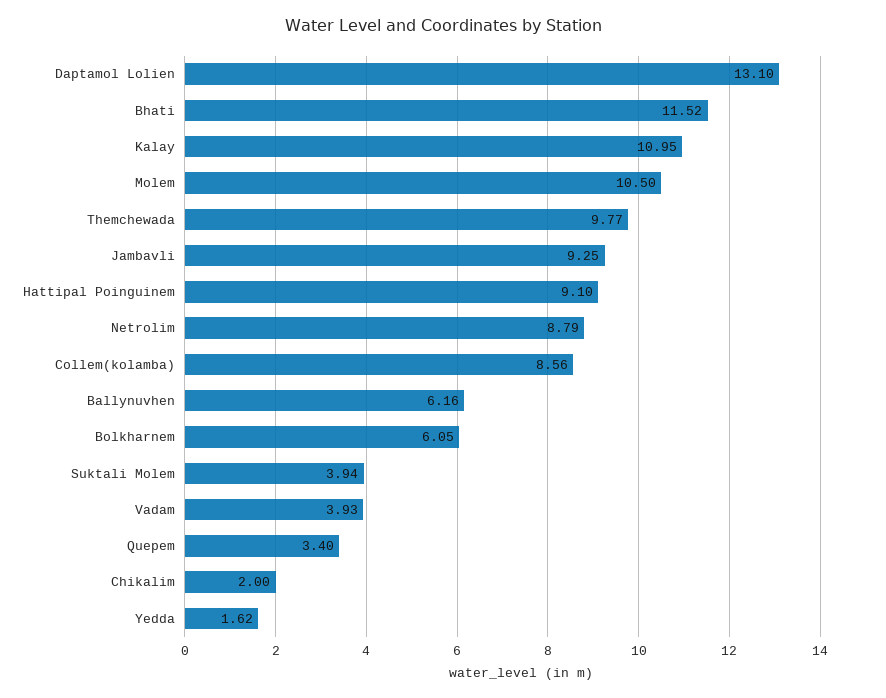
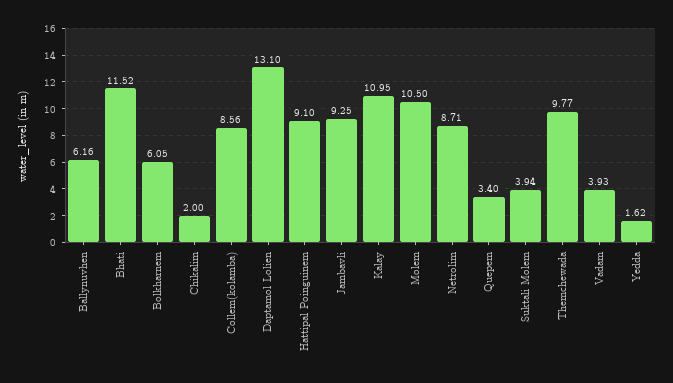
Netrolim: 8.79 -> 8.71

